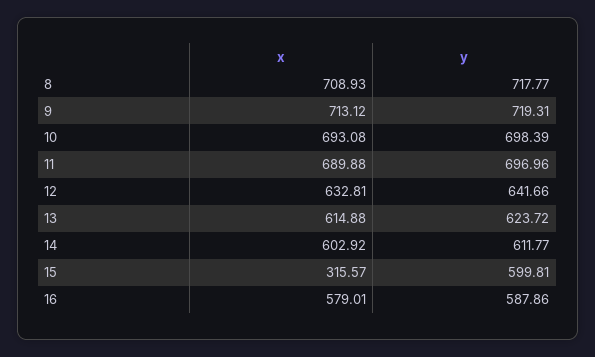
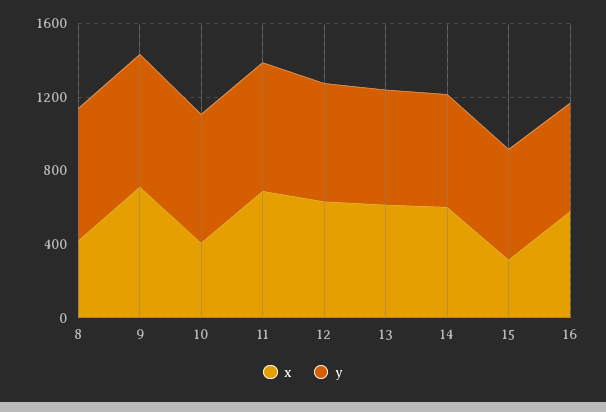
x, 8: 708.93 -> 400
x, 10: 693.08 -> 400

